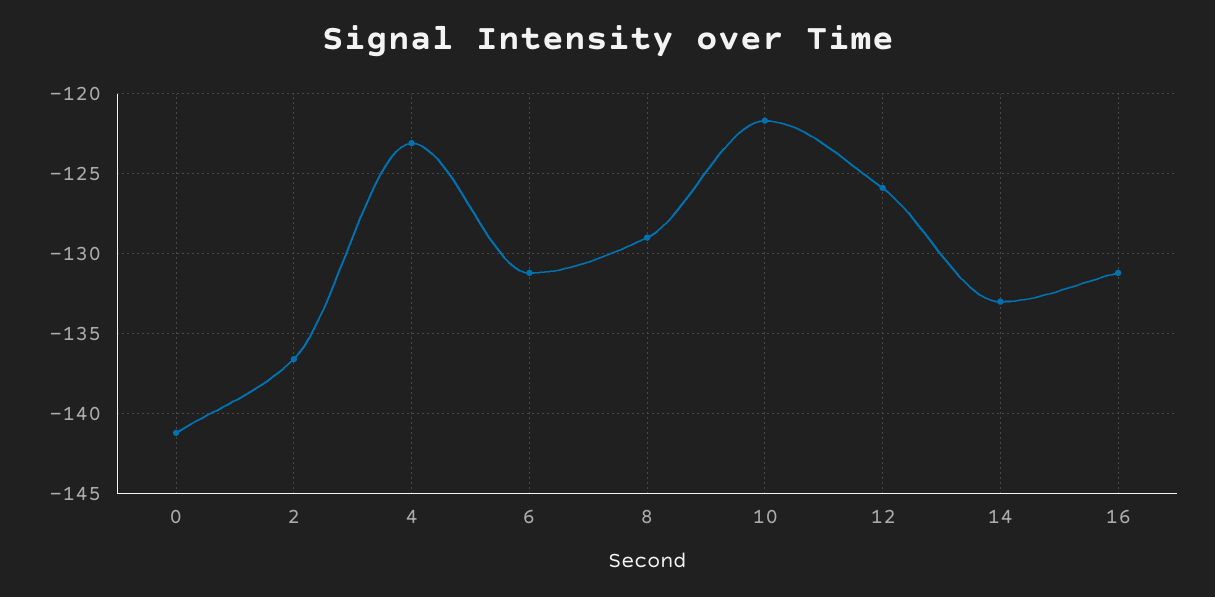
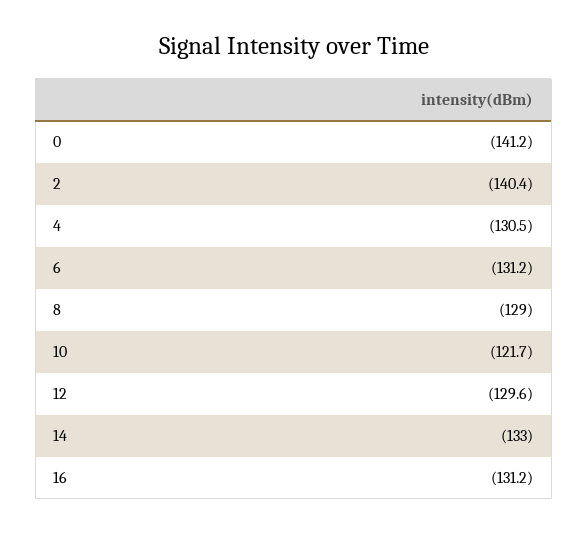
2: -136.5 -> -140.4
4: -123 -> -130.5
12: -126 -> -129.6

